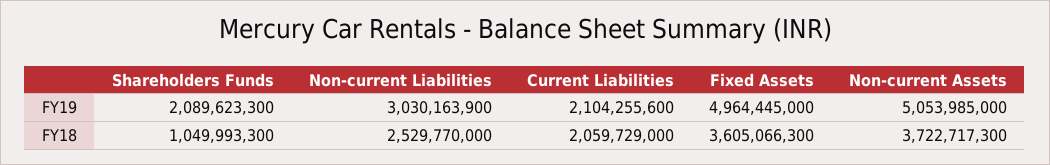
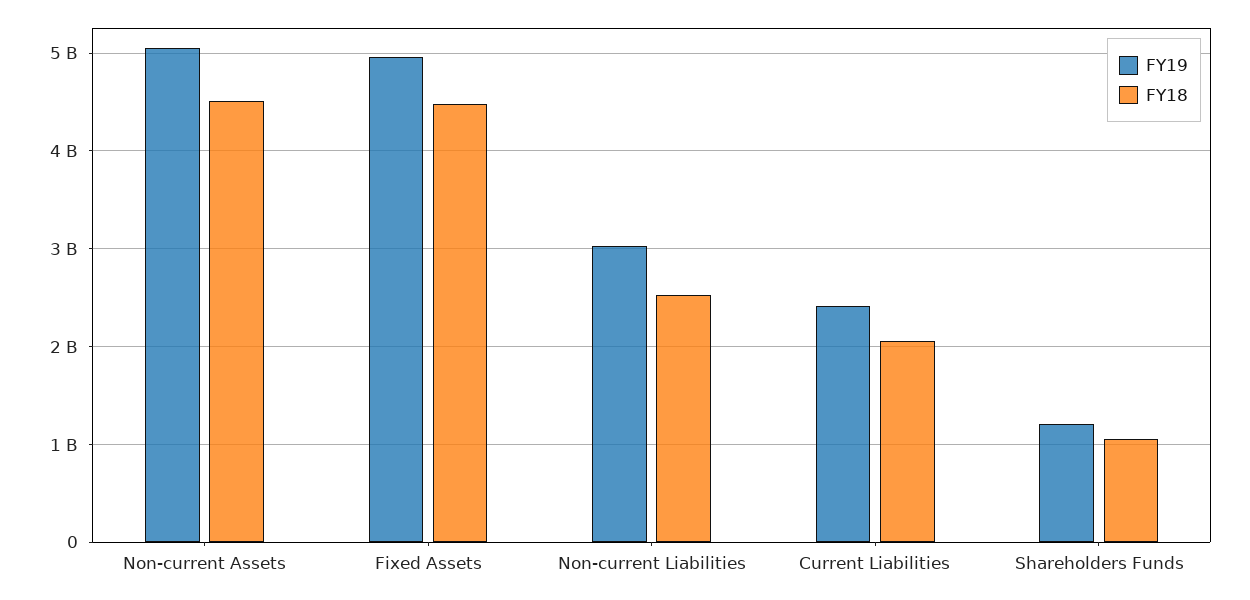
FY19, Shareholders Funds: 2089623300 -> 1200000000
FY19, Current Liabilities: 2104255600 -> 2400000000
FY18, Fixed Assets: 3605066300 -> 4500000000
FY18, Non-current Assets: 3722717300 -> 4500000000

